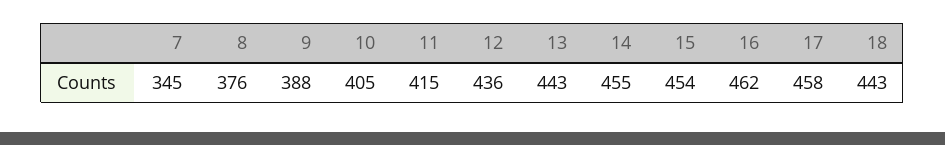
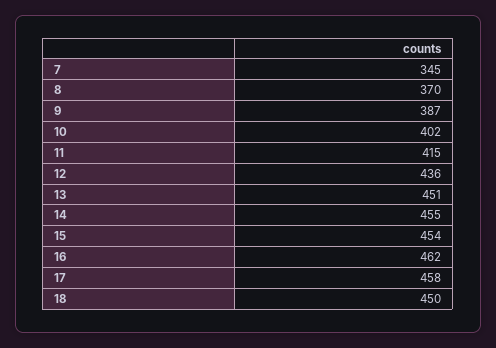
8: 376 -> 370
9: 388 -> 387
10: 405 -> 402
13: 443 -> 451
18: 443 -> 450

